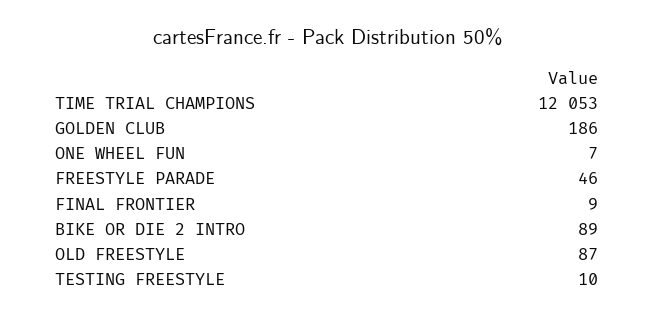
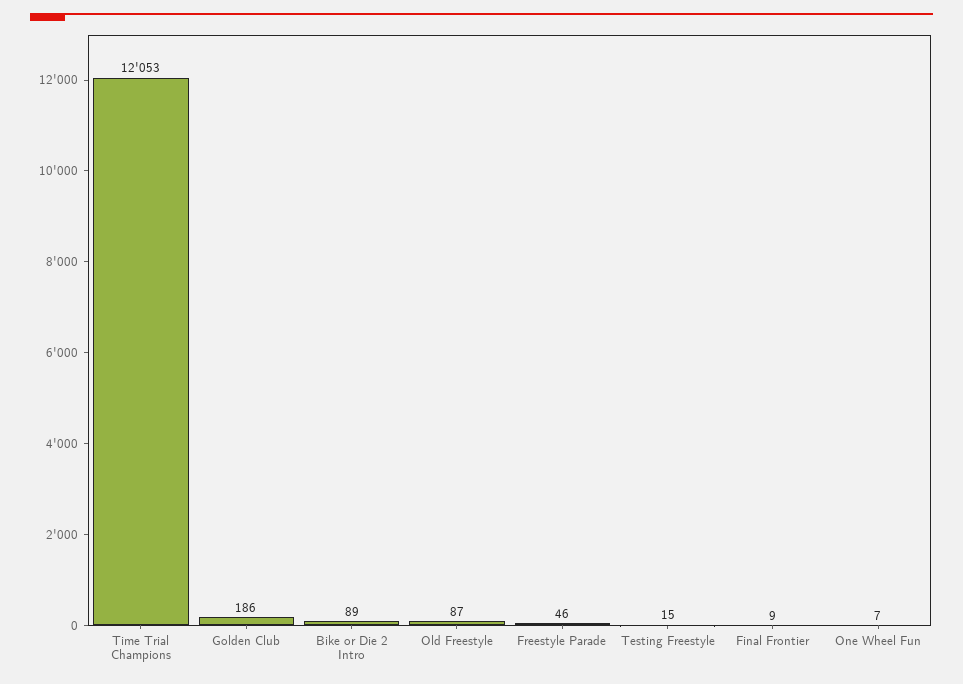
TESTING FREESTYLE: 10 -> 15

